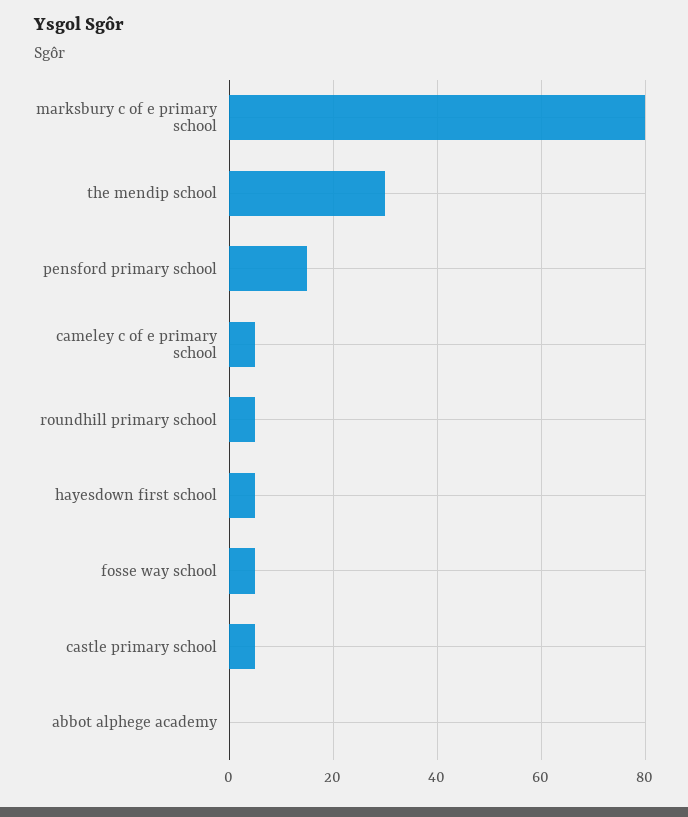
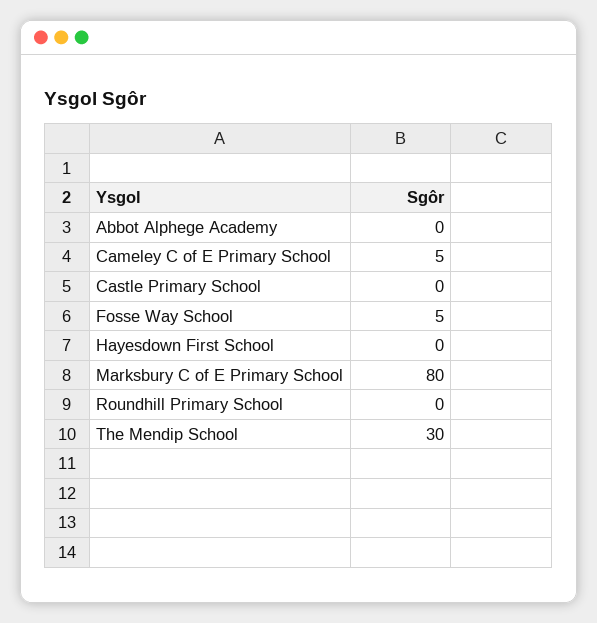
pensford primary school: 15 -> none
roundhill primary school: 5 -> 0
hayesdown first school: 5 -> 0
castle primary school: 5 -> 0

